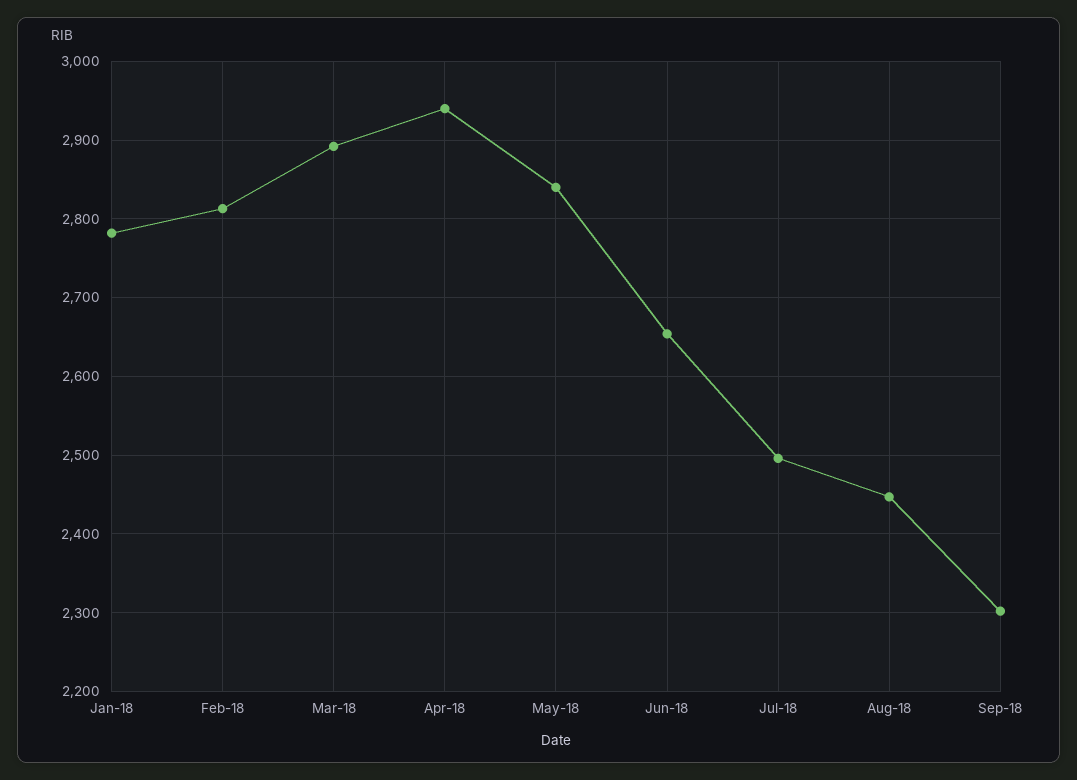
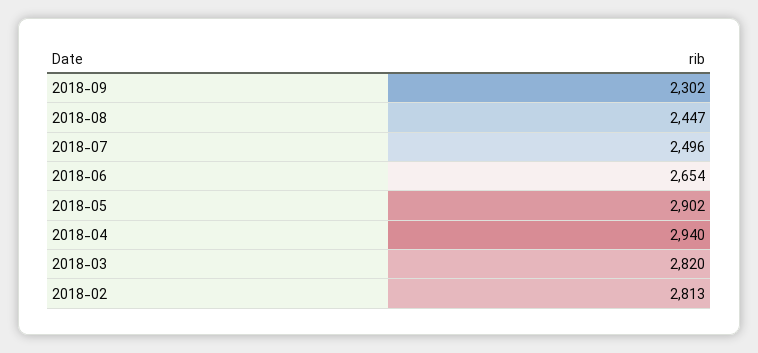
Jan-18: 2780 -> none
Mar-18: 2890 -> 2820
May-18: 2840 -> 2902

